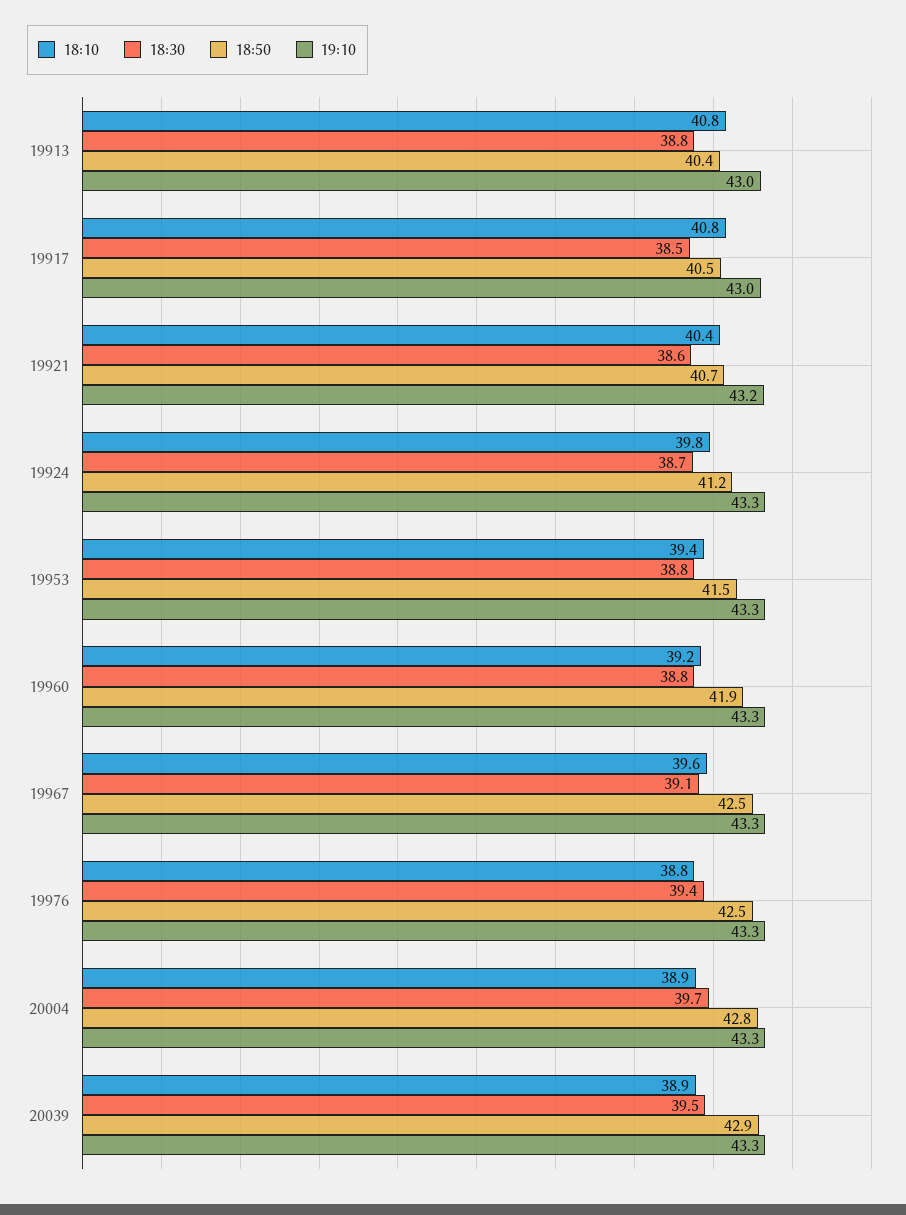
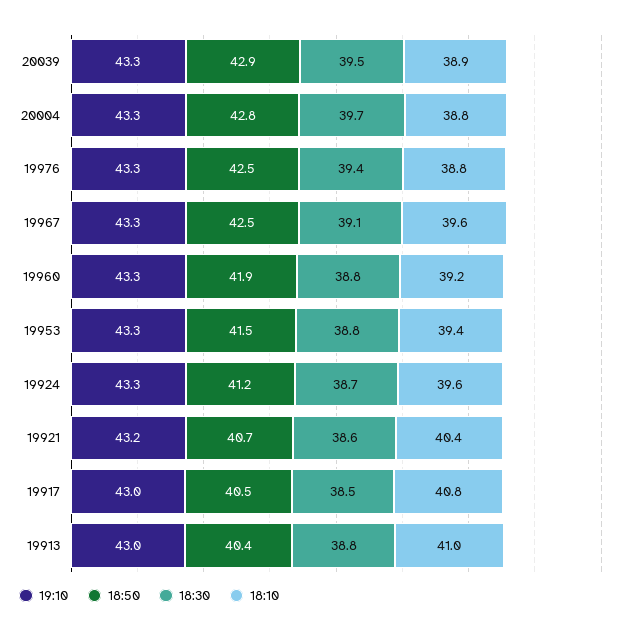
18:10, 19913: 40.8 -> 41
18:10, 19924: 39.8 -> 39.6
18:10, 20004: 38.9 -> 38.8

